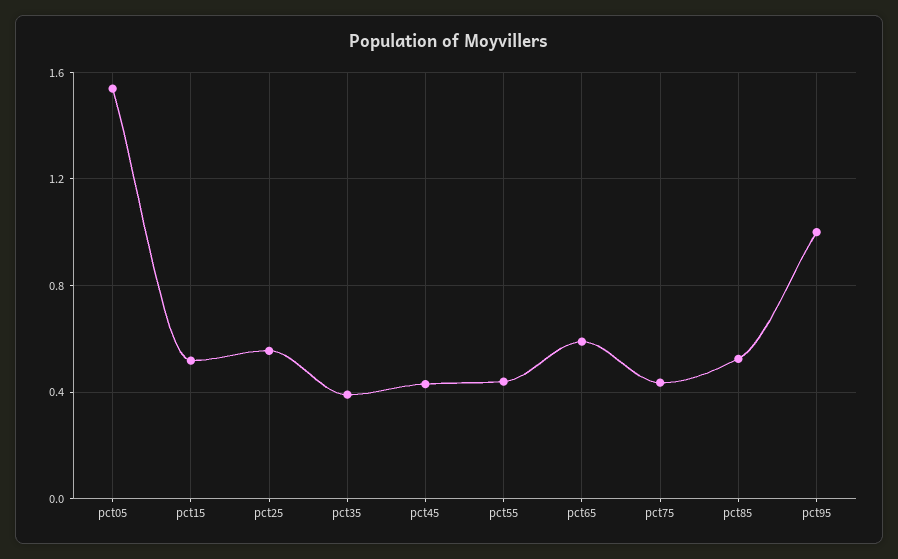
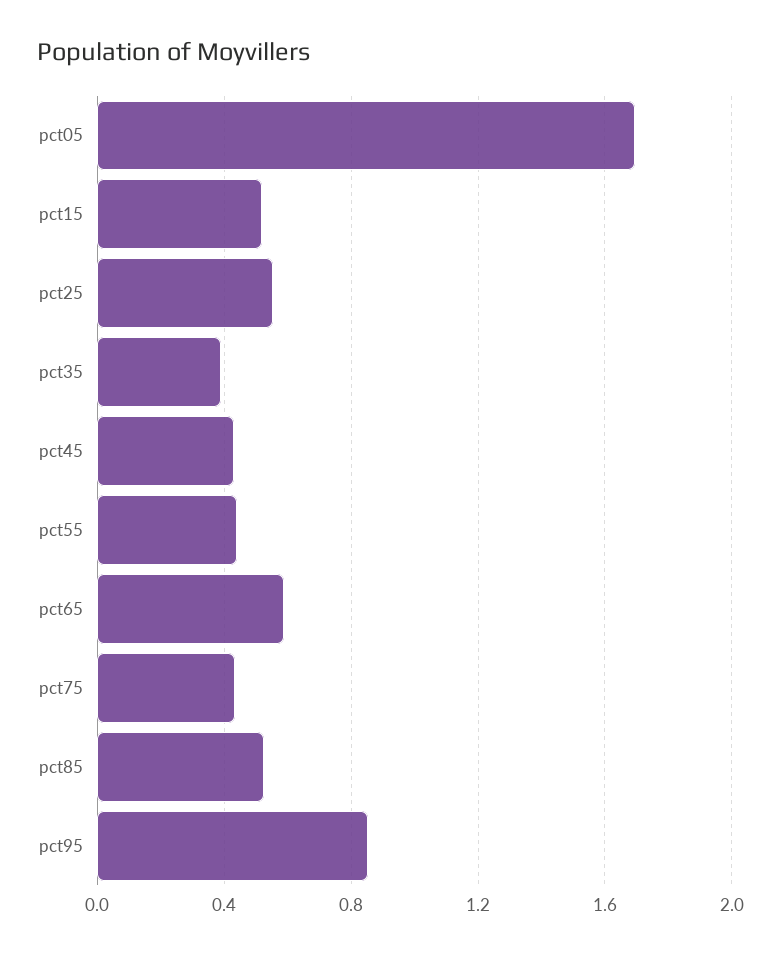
pct05: 1.55 -> 1.7
pct95: 1 -> 0.85

